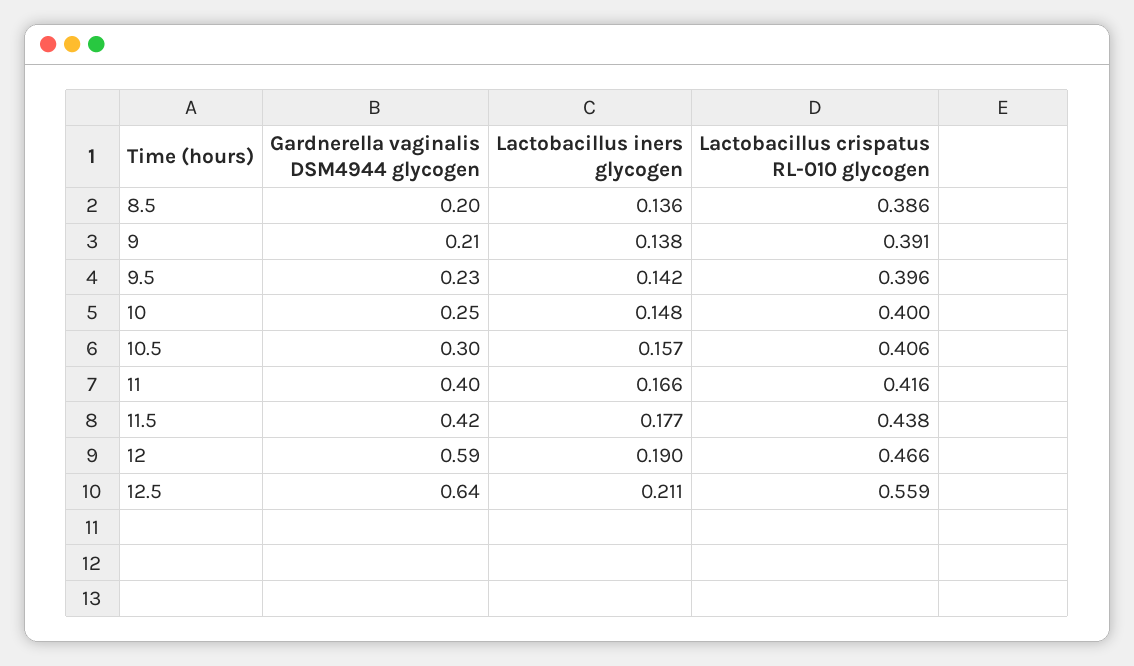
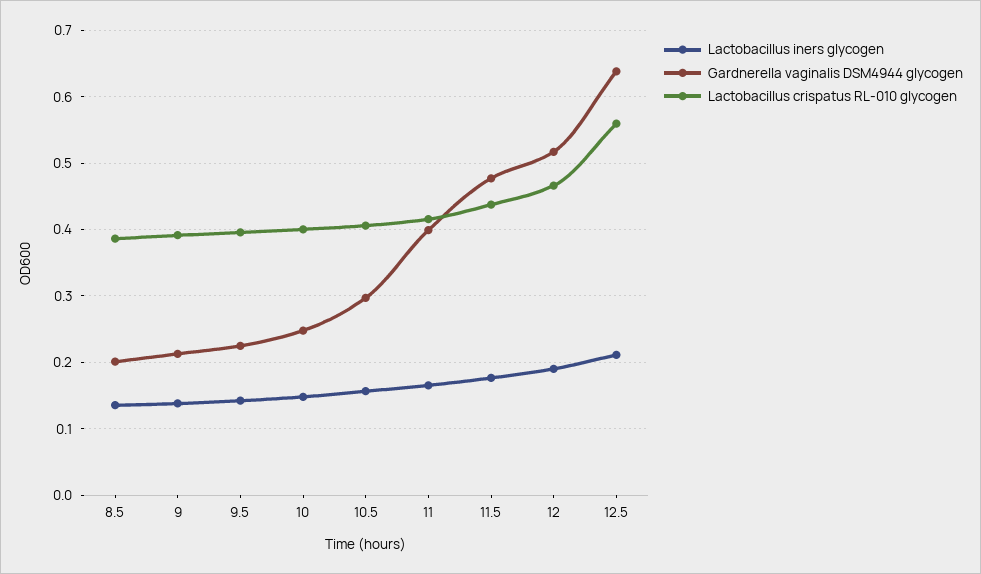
Gardnerella vaginalis DSM4944 glycogen, 11.5: 0.42 -> 0.48
Gardnerella vaginalis DSM4944 glycogen, 12: 0.59 -> 0.52

